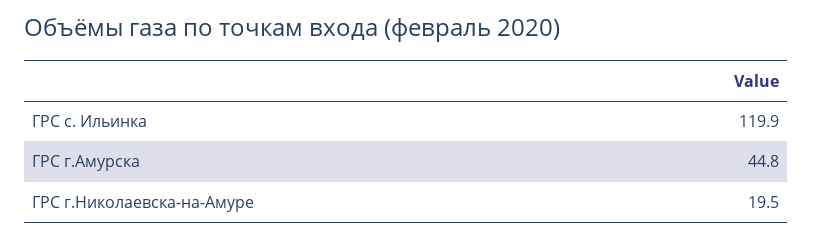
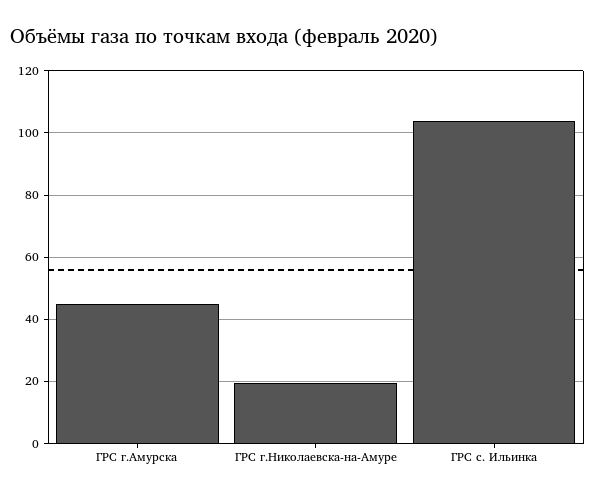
ГРС с. Ильинка: 119.9 -> 104

